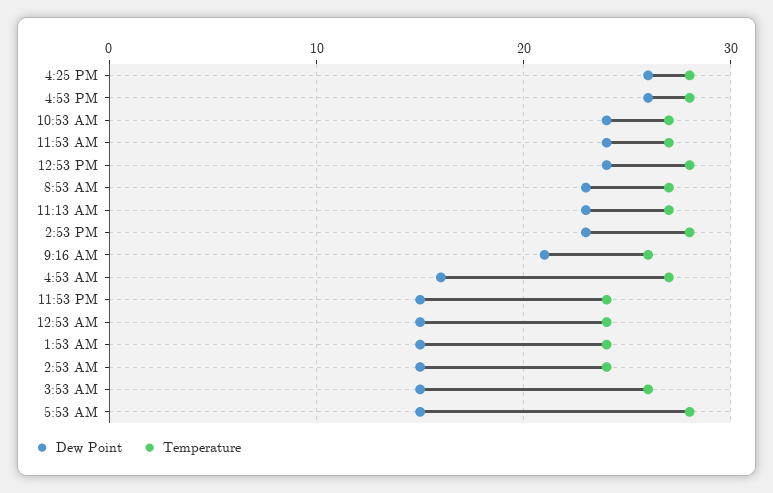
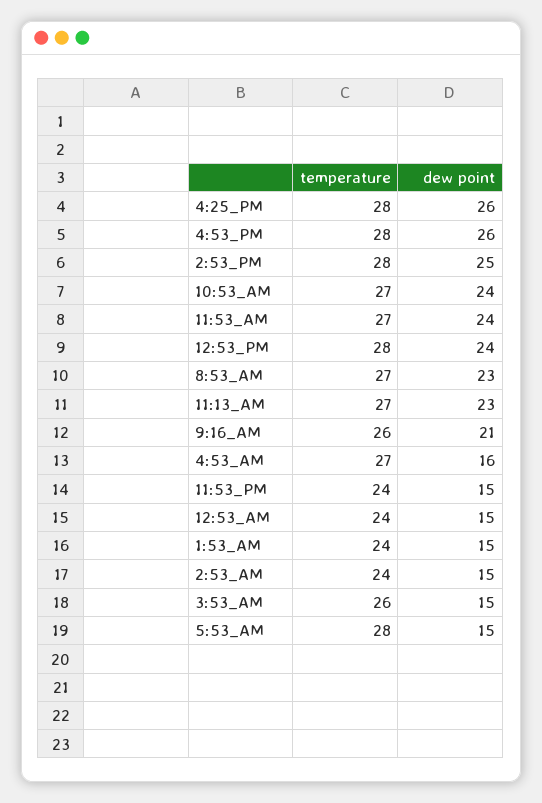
Dew Point, 2:53 PM: 23 -> 25

